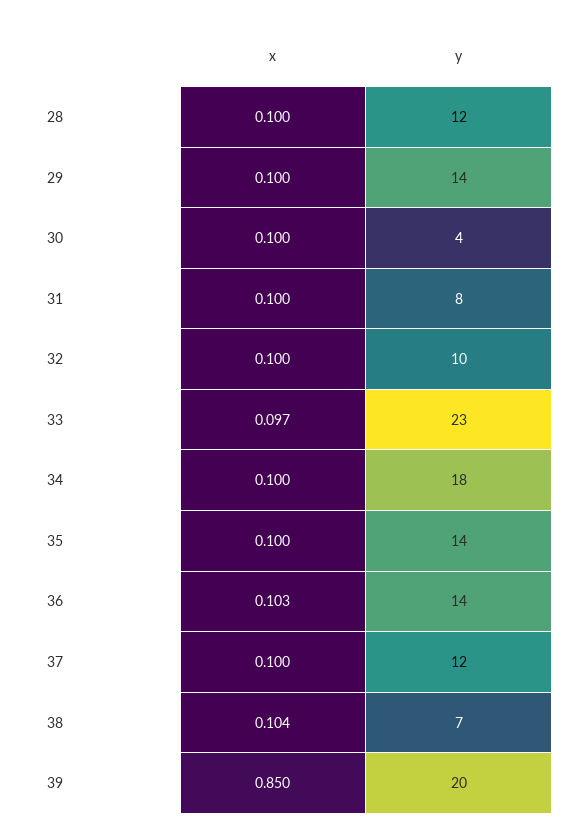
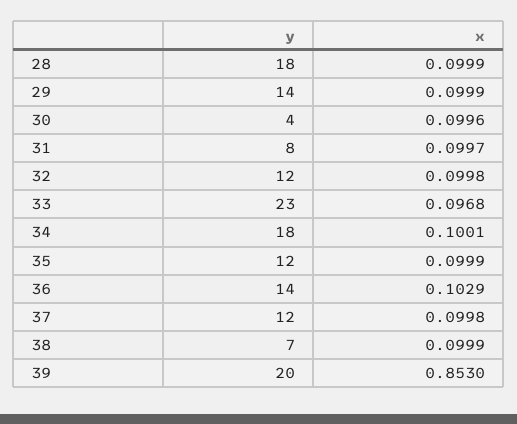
y, 28: 12 -> 18
y, 32: 10 -> 12
y, 35: 14 -> 12
x, 38: 0.104 -> 0.0999
x, 39: 0.85 -> 0.853

